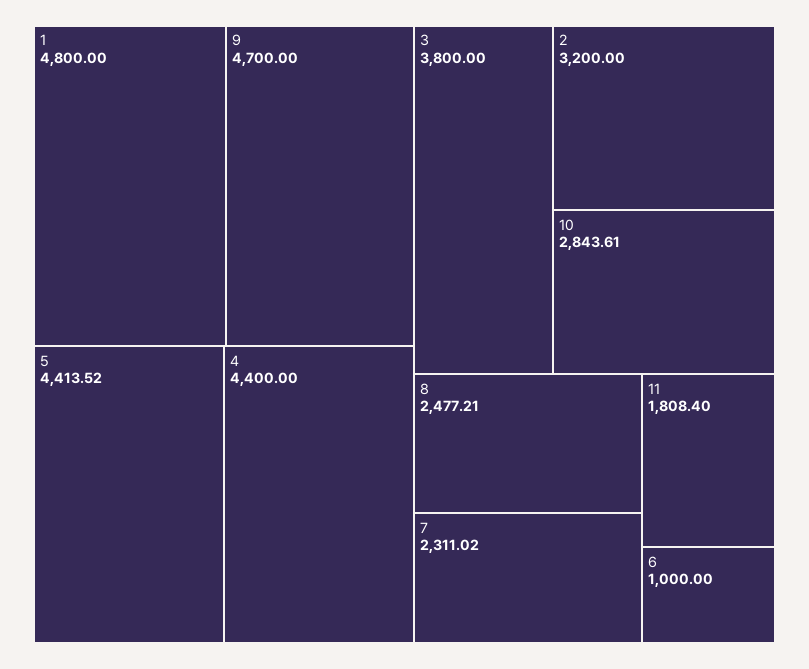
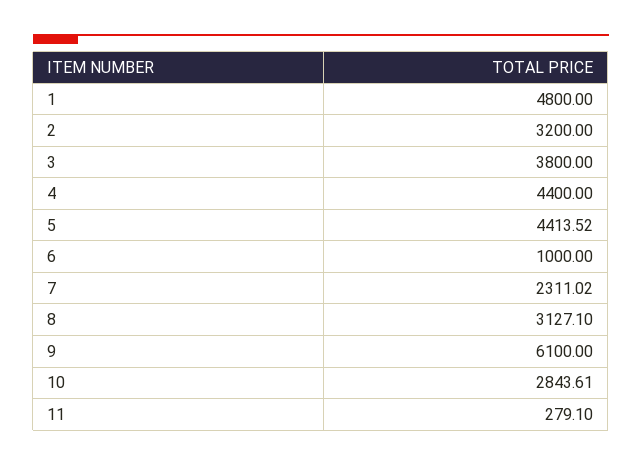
9: 4700 -> 6100
8: 2477.21 -> 3127.1
11: 1808.4 -> 279.1

